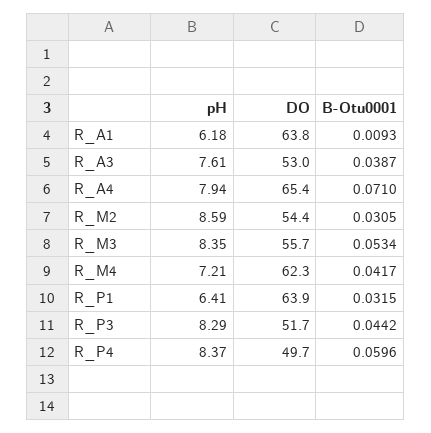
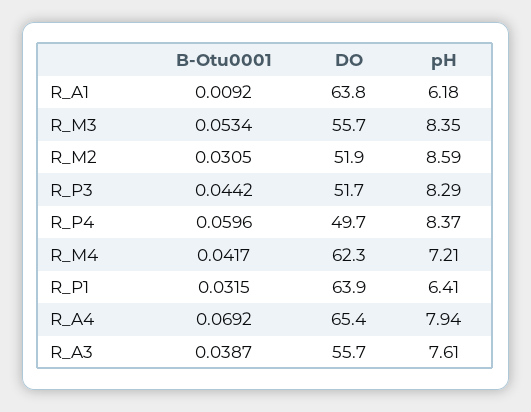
B-Otu0001, R_A1: 0.0093 -> 0.0092
DO, R_A3: 53 -> 55.7
B-Otu0001, R_A4: 0.071 -> 0.0692
DO, R_M2: 54.4 -> 51.9

